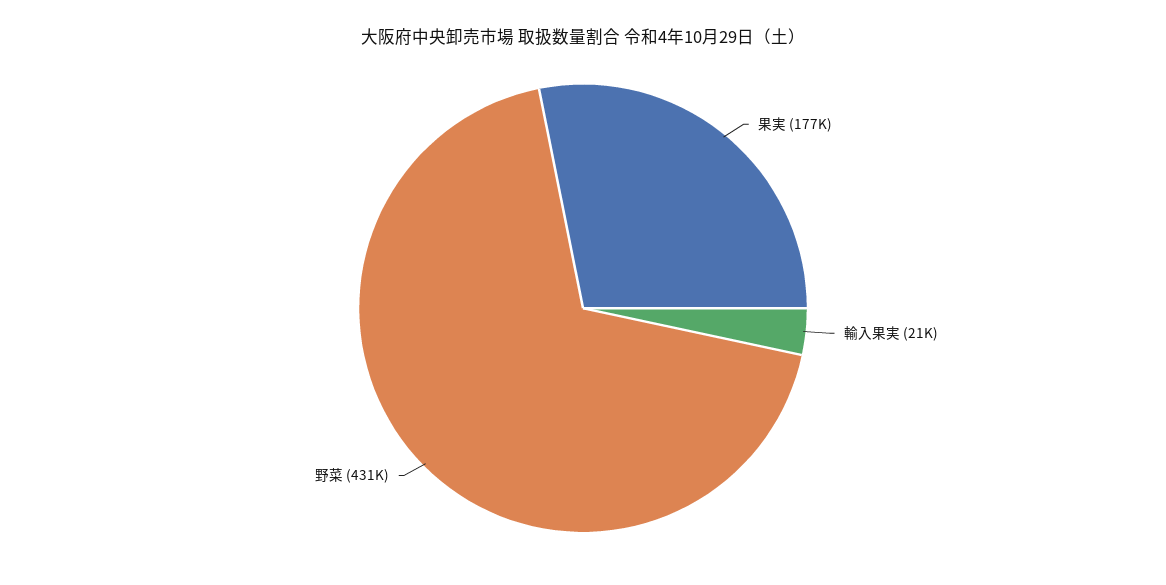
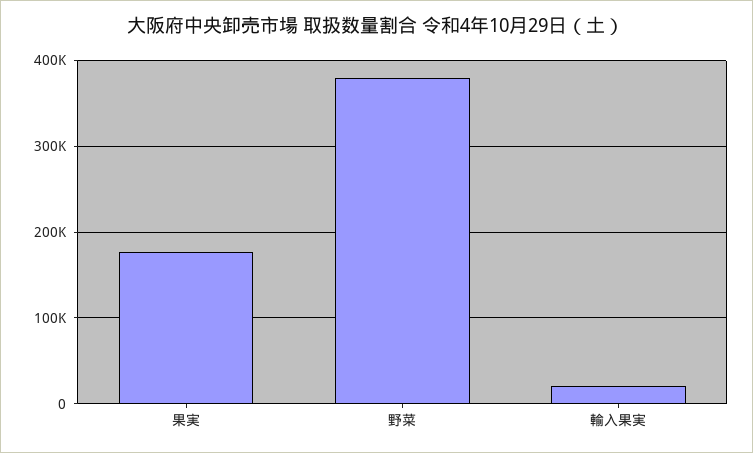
野菜: 431000 -> 380000

